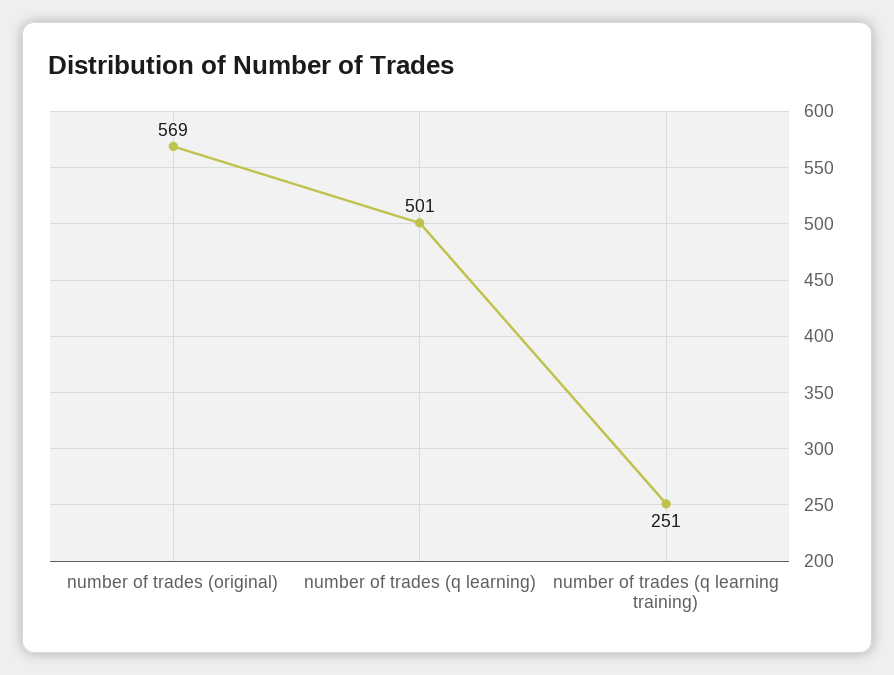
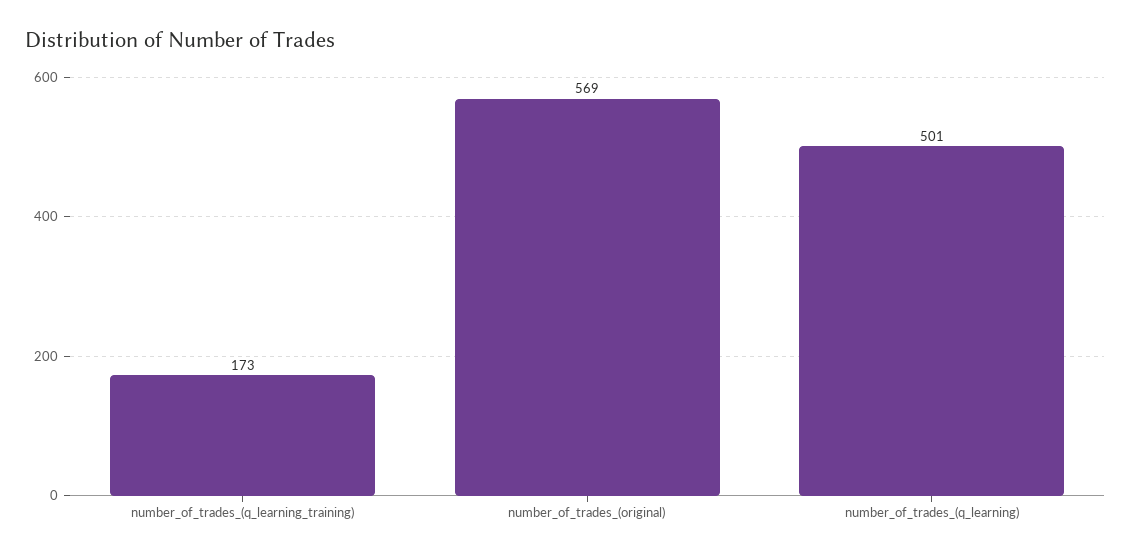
number of trades (q learning training): 251 -> 173

